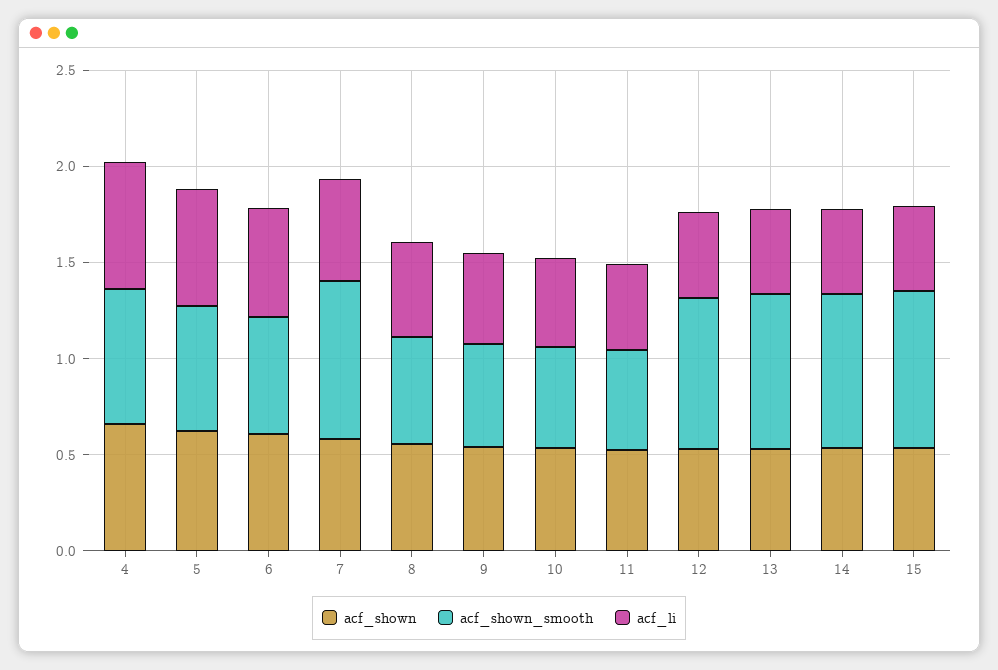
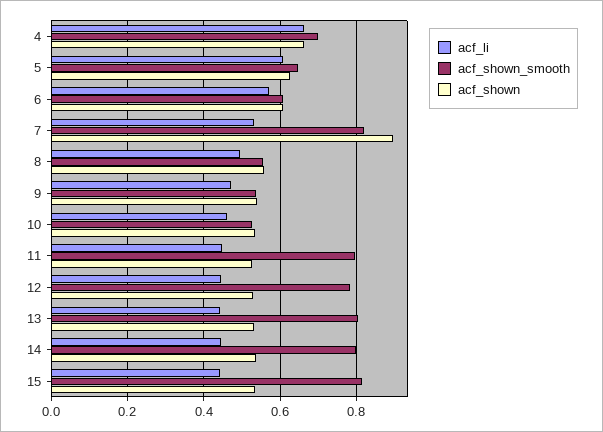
acf_shown, 7: 0.6 -> 0.9
acf_shown_smooth, 11: 0.5 -> 0.8

